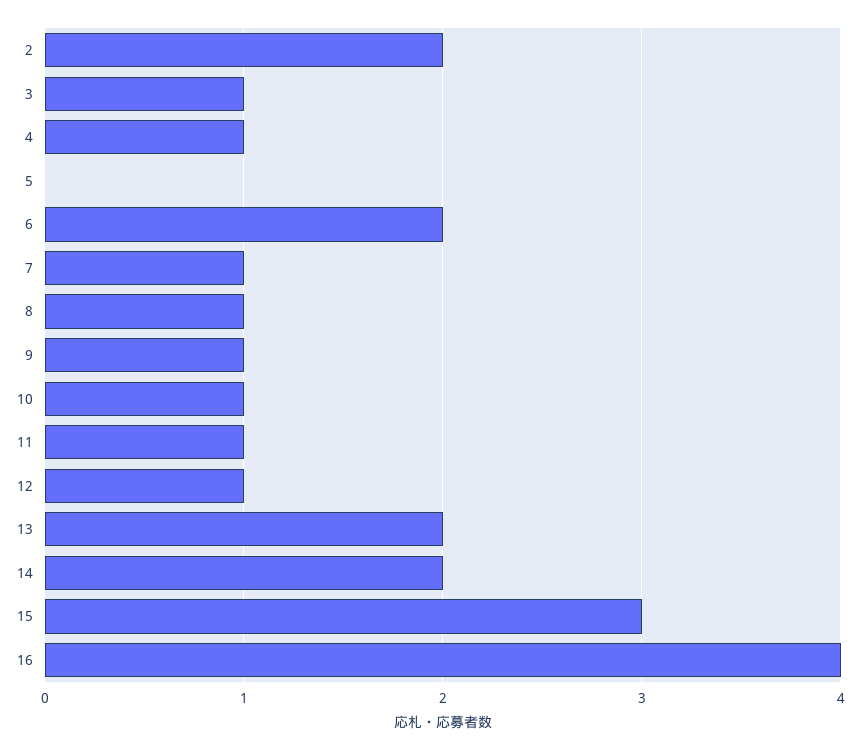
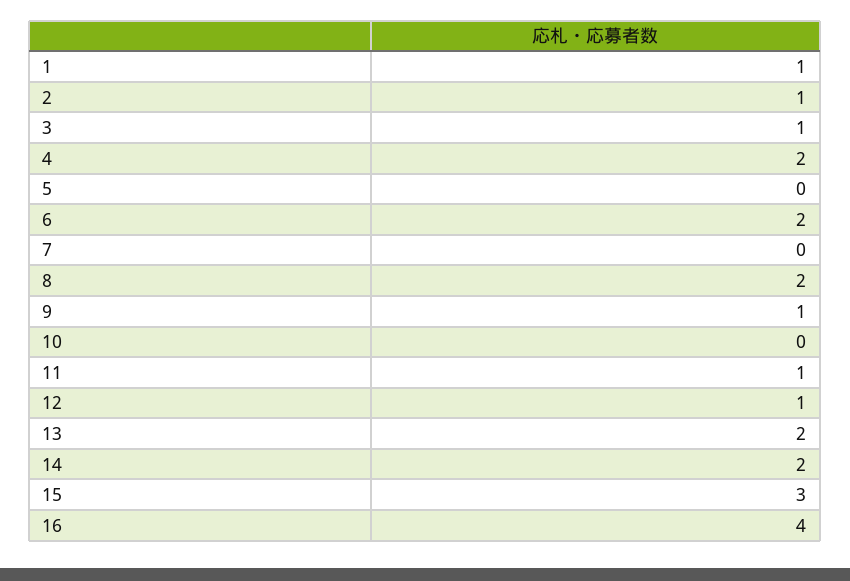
2: 2 -> 1
4: 1 -> 2
7: 1 -> 0
8: 1 -> 2
10: 1 -> 0
1: none -> 1

